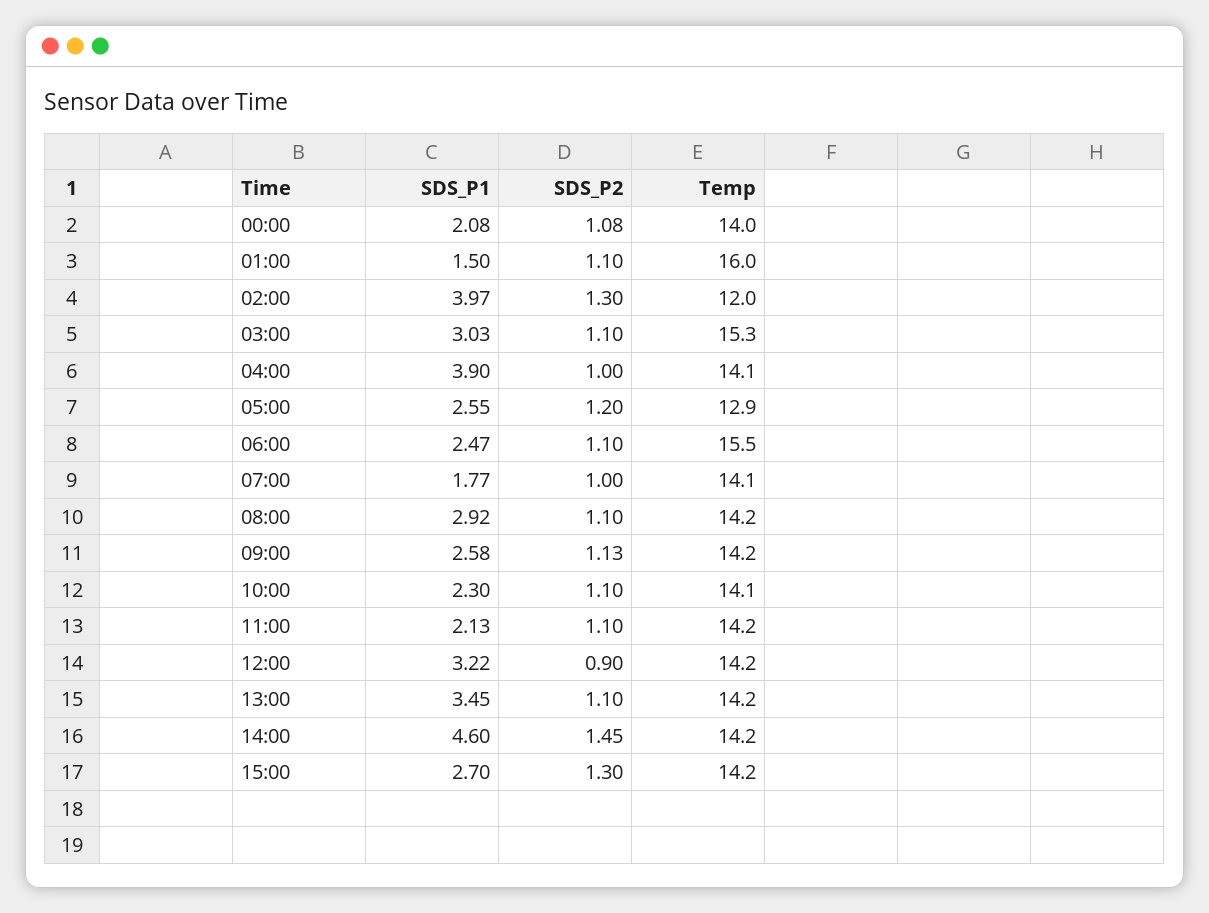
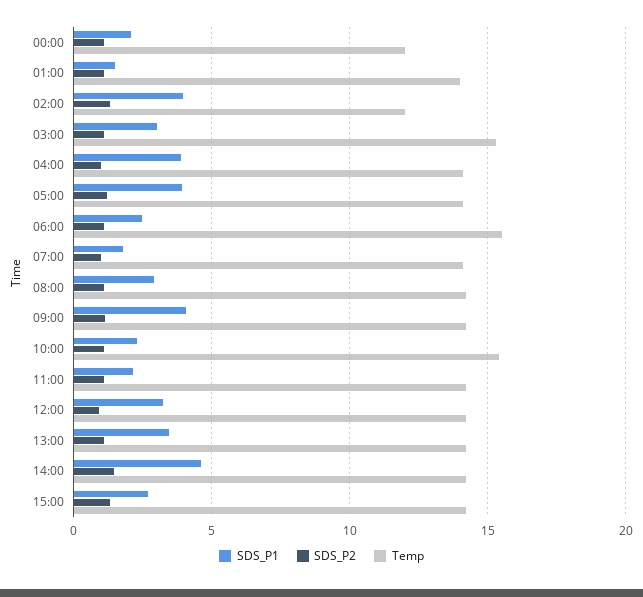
Temp, 00:00: 14 -> 12
Temp, 01:00: 16 -> 14
SDS_P1, 05:00: 2.55 -> 4
Temp, 05:00: 12.9 -> 14
SDS_P1, 09:00: 2.58 -> 4
Temp, 10:00: 14.1 -> 15.5

